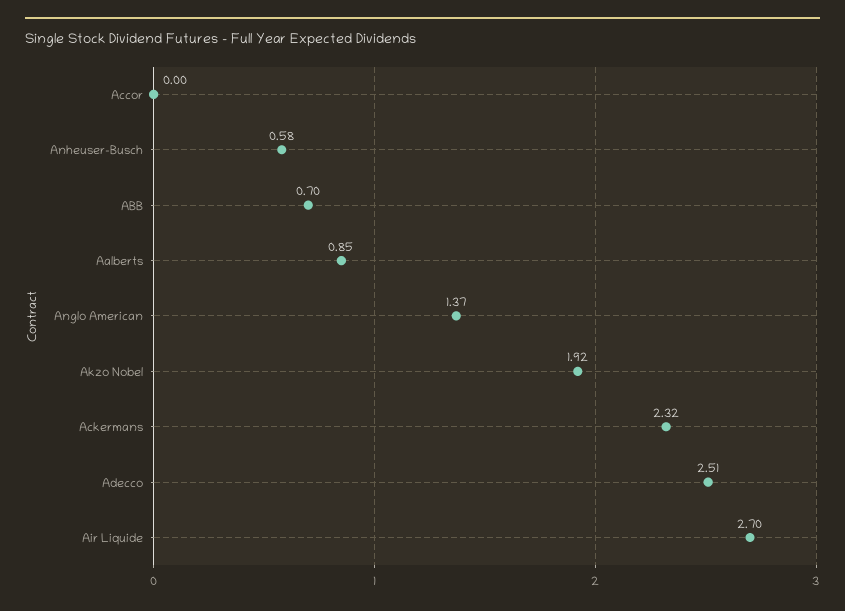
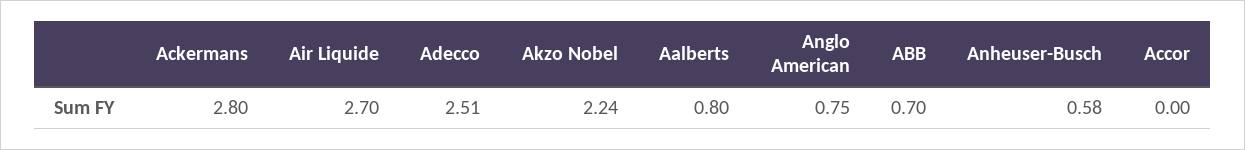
Aalberts: 0.85 -> 0.8
Anglo American: 1.37 -> 0.75
Akzo Nobel: 1.92 -> 2.24
Ackermans: 2.32 -> 2.8

